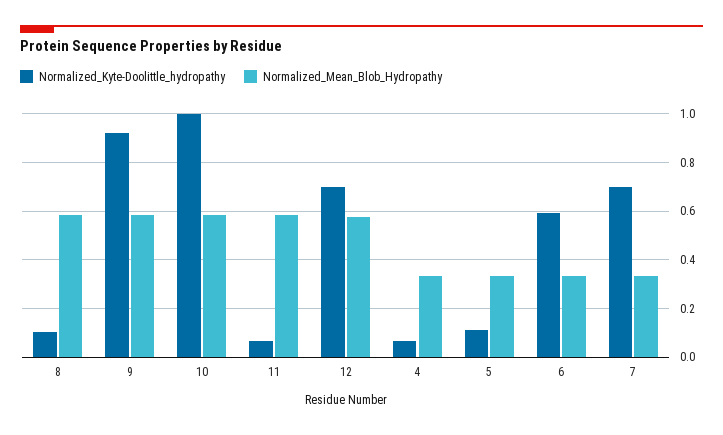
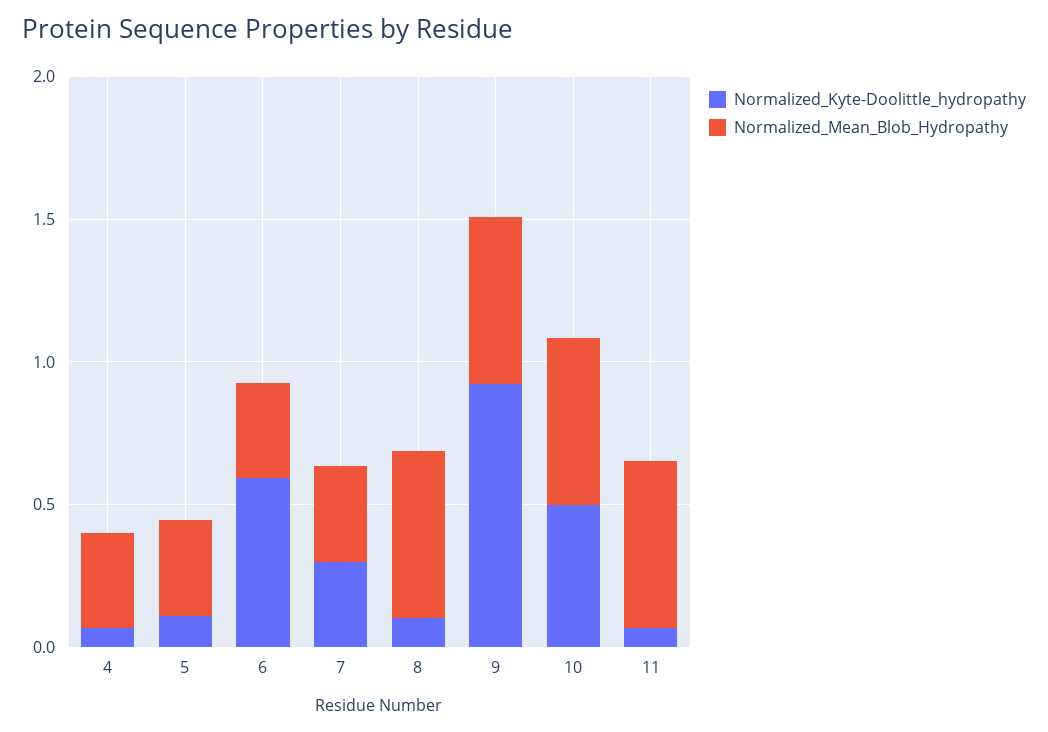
Normalized_Kyte-Doolittle_hydropathy, 10: 1 -> 0.5
Normalized_Kyte-Doolittle_hydropathy, 12: 0.7 -> none
Normalized_Mean_Blob_Hydropathy, 12: 0.575 -> none
Normalized_Kyte-Doolittle_hydropathy, 7: 0.7 -> 0.3

